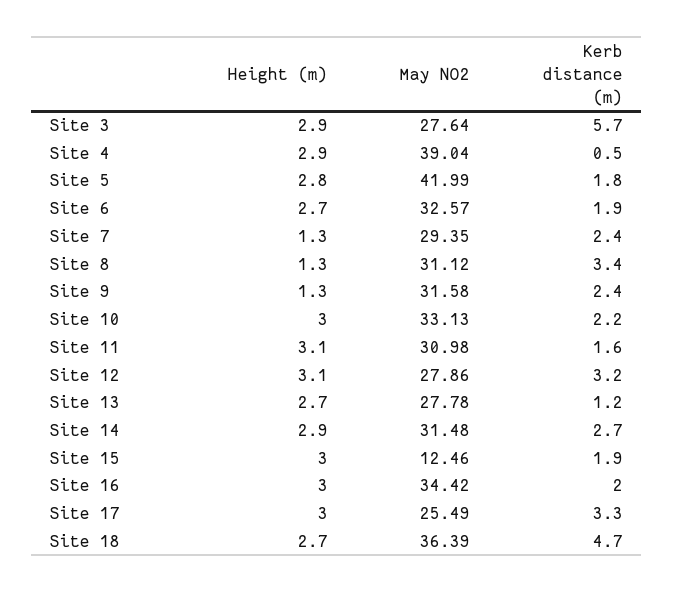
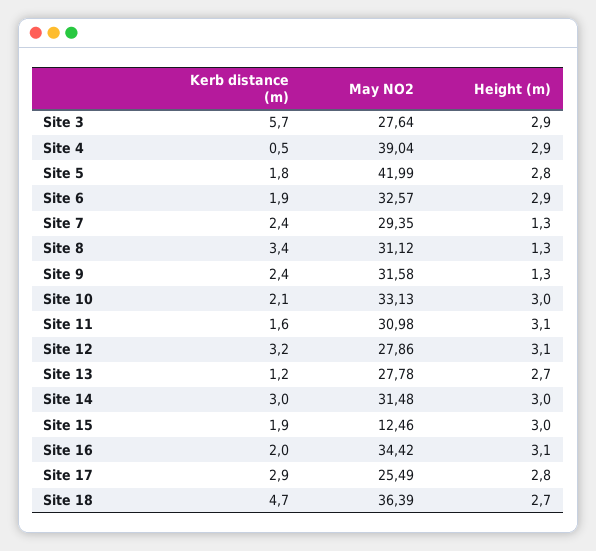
Height (m), Site 6: 2.7 -> 2.9
Kerb distance (m), Site 10: 2.2 -> 2.1
Height (m), Site 14: 2.9 -> 3
Kerb distance (m), Site 14: 2.7 -> 3
Height (m), Site 16: 3 -> 3.1
Height (m), Site 17: 3 -> 2.8
Kerb distance (m), Site 17: 3.3 -> 2.9

